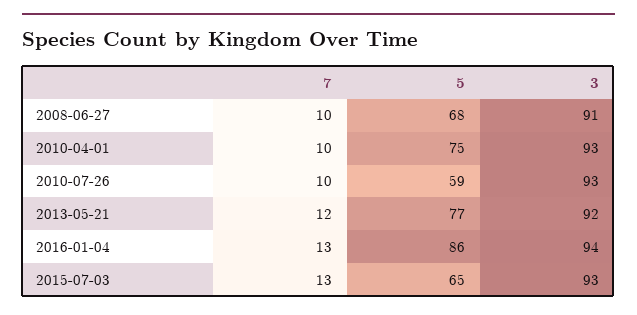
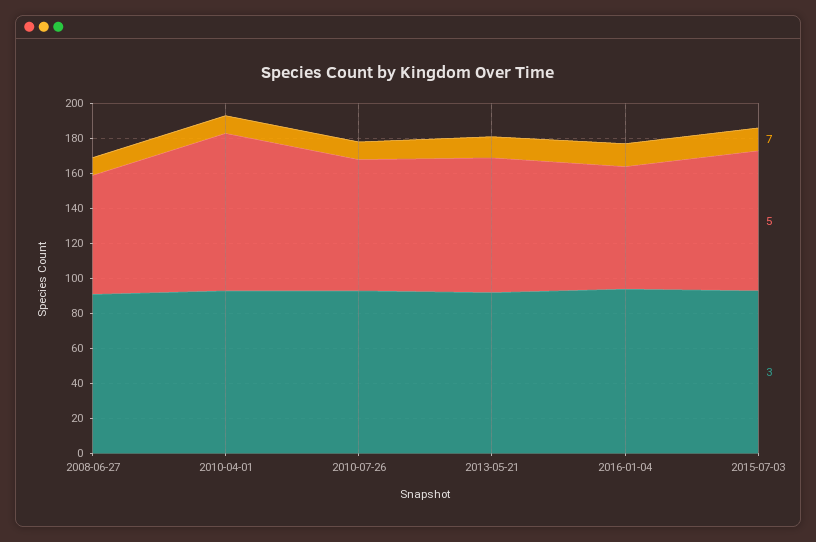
5, 2010-04-01: 75 -> 90
5, 2010-07-26: 59 -> 75
5, 2016-01-04: 86 -> 70
5, 2015-07-03: 65 -> 80

